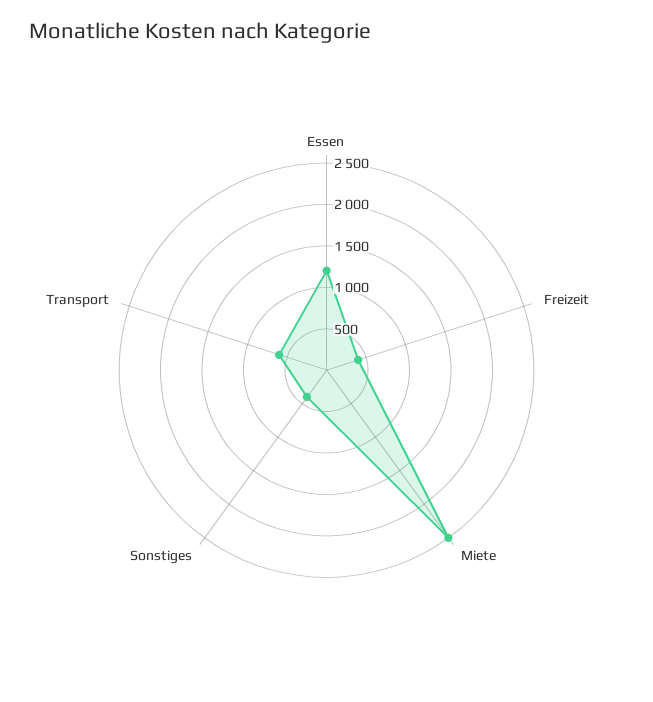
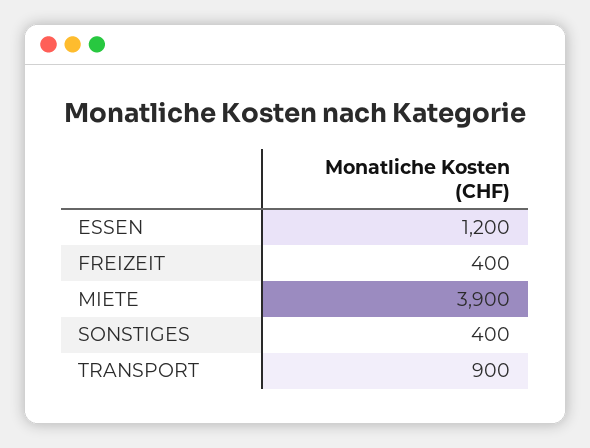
Miete: 2500 -> 3900
Transport: 600 -> 900

